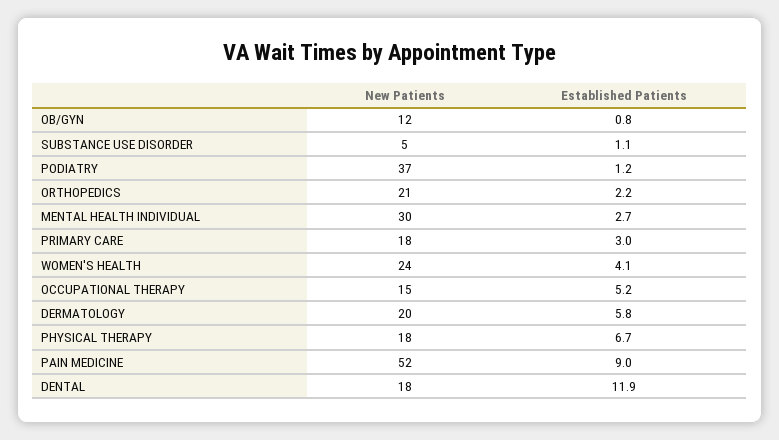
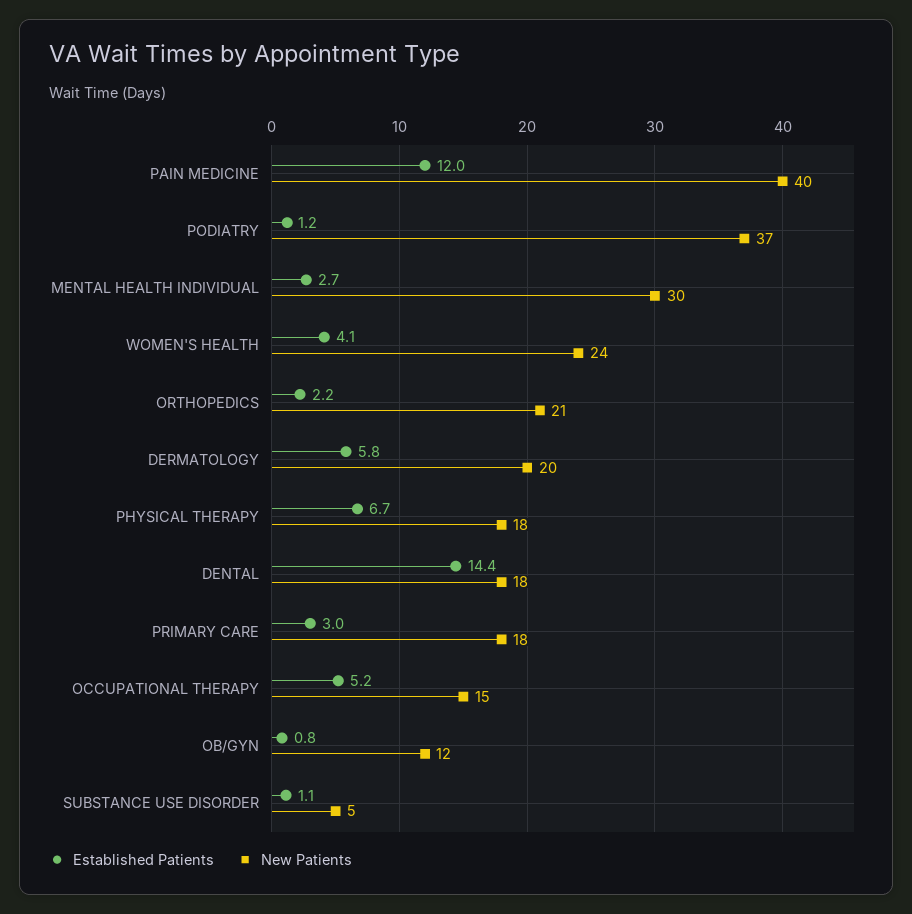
New Patients, PAIN MEDICINE: 52 -> 40
Established Patients, PAIN MEDICINE: 9 -> 12
Established Patients, DENTAL: 11.9 -> 14.4

